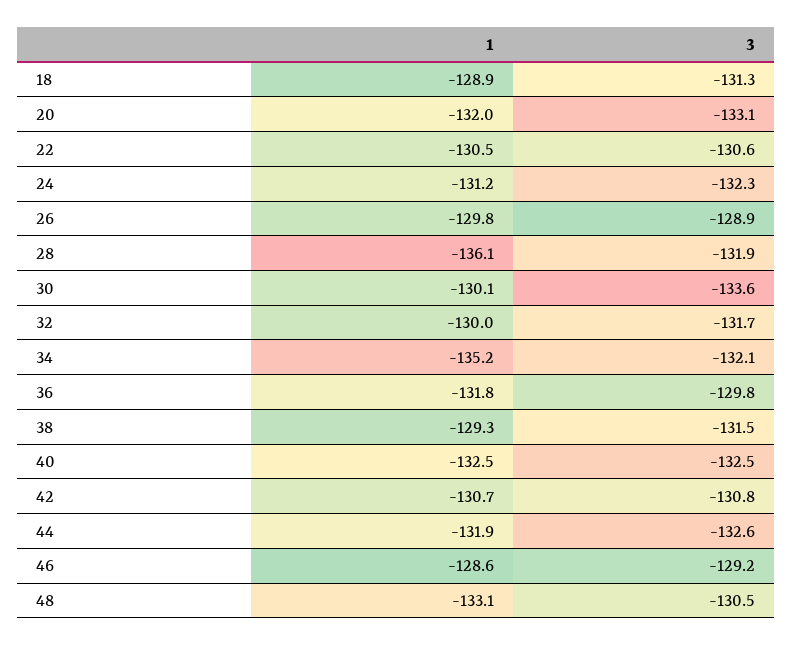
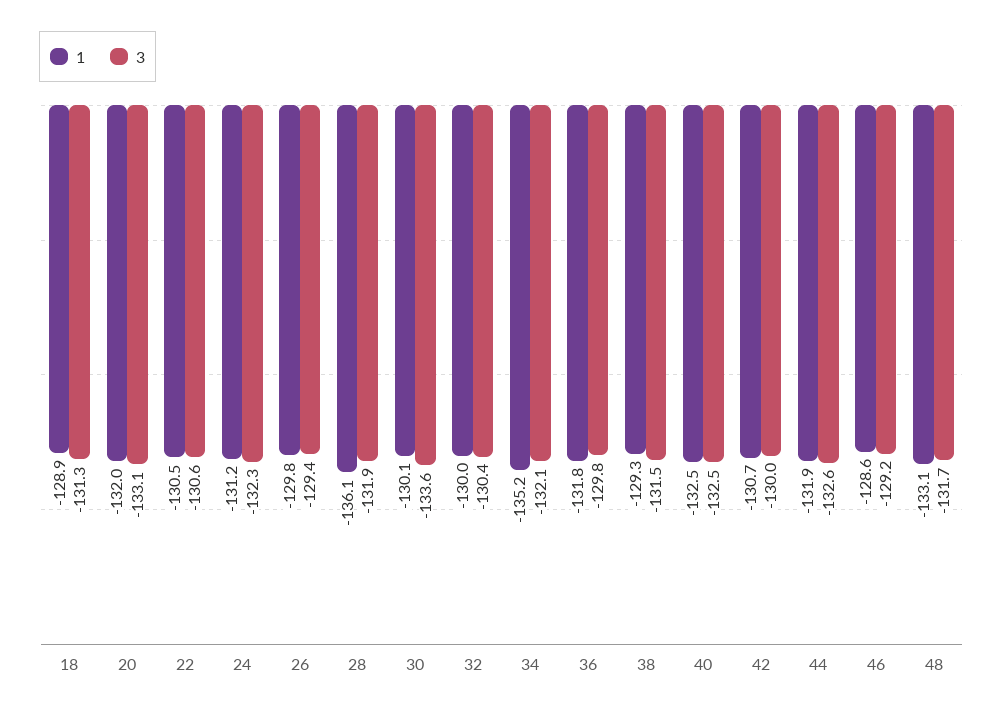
3, 26: -128.9 -> -129.4
3, 32: -131.7 -> -130.4
3, 42: -130.8 -> -130
3, 48: -130.5 -> -131.7

